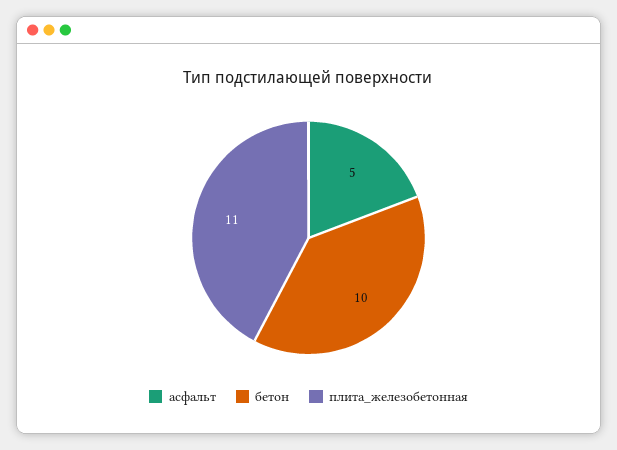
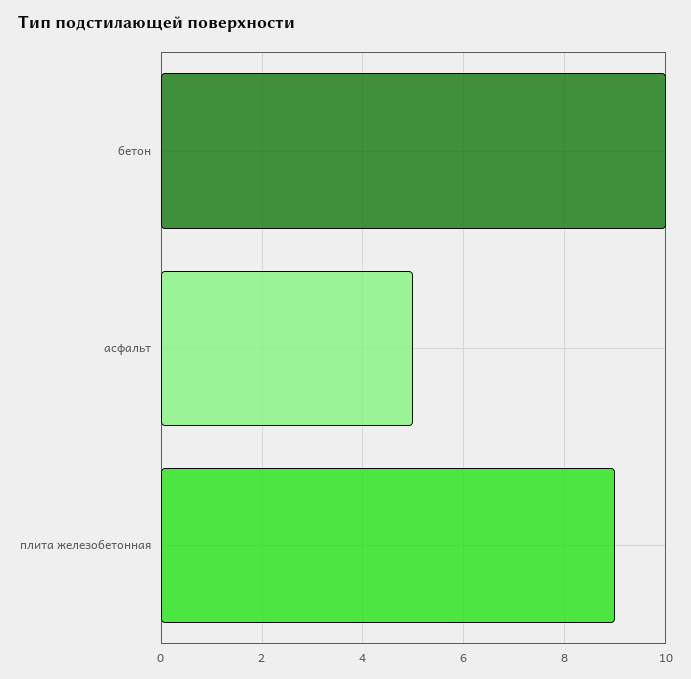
плита_железобетонная: 11 -> 9

